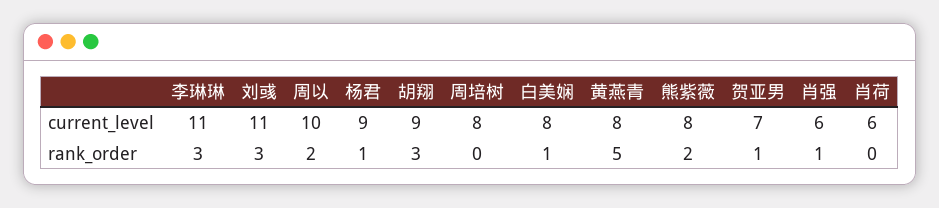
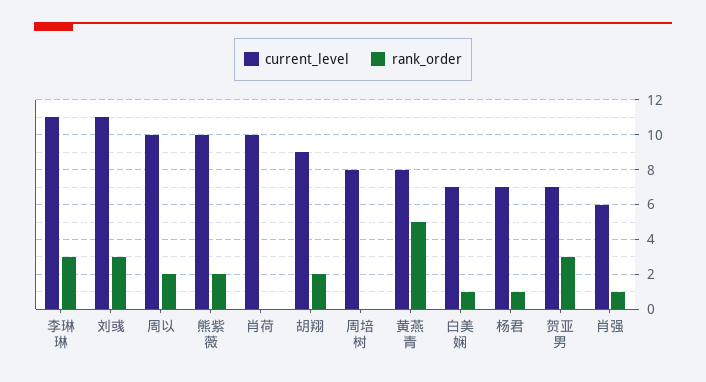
current_level, 杨君: 9 -> 7
current_level, 白美娴: 8 -> 7
current_level, 熊紫薇: 8 -> 10
current_level, 肖荷: 6 -> 10
rank_order, 胡翔: 3 -> 2
rank_order, 贺亚男: 1 -> 3

